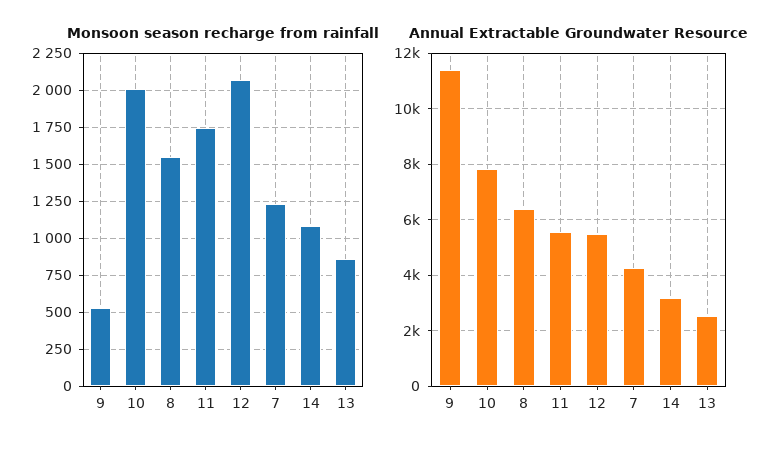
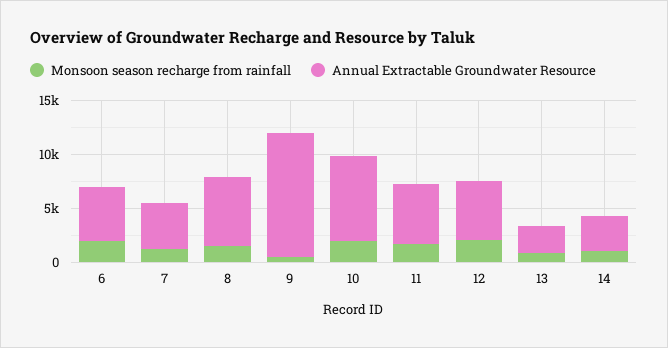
Monsoon season recharge from rainfall, 6: none -> 2000
Annual Extractable Groundwater Resource, 6: none -> 5000

